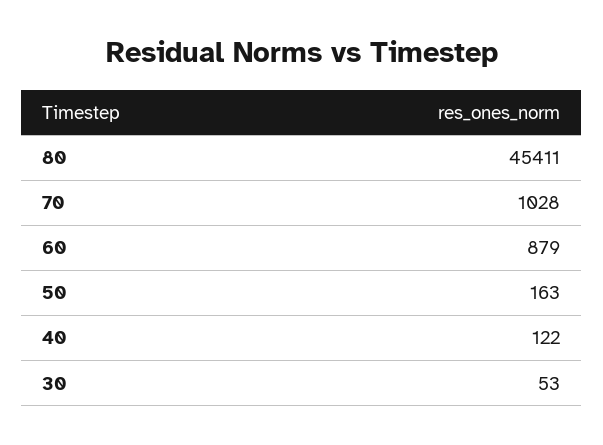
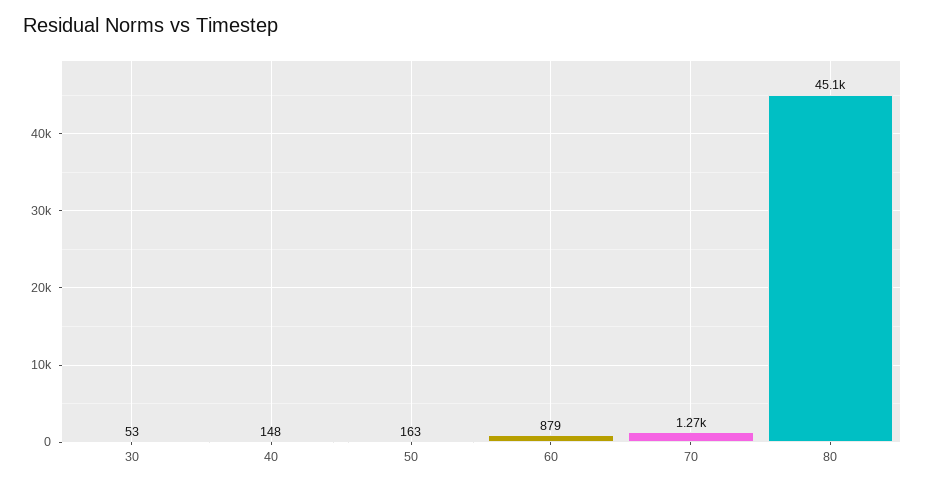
80: 45411 -> 45100
70: 1028 -> 1270
40: 122 -> 148

